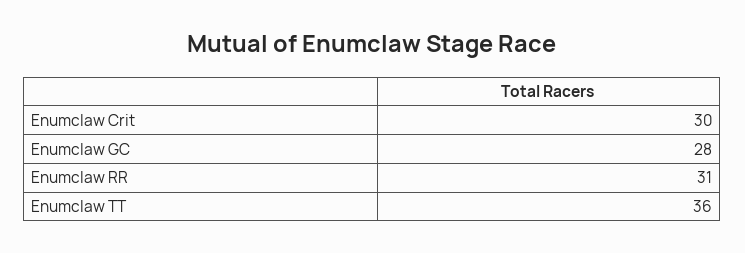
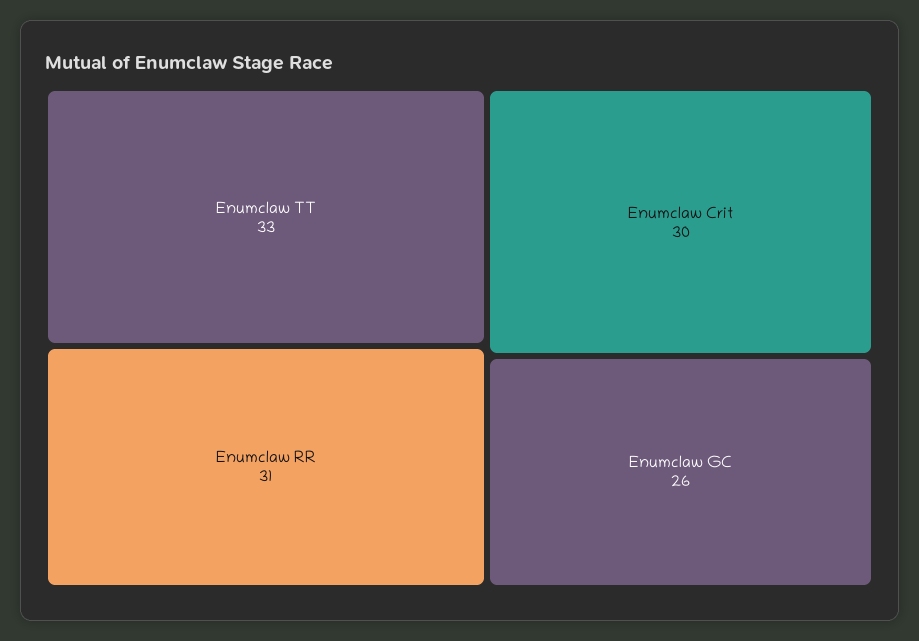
Enumclaw GC: 28 -> 26
Enumclaw TT: 36 -> 33

